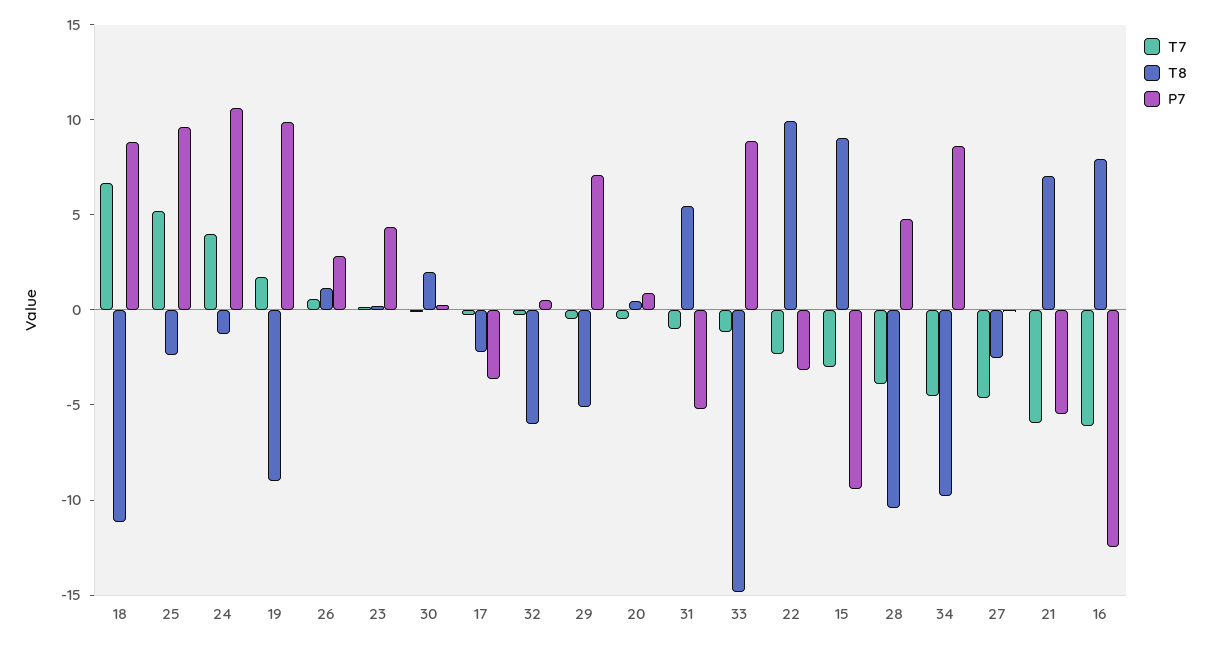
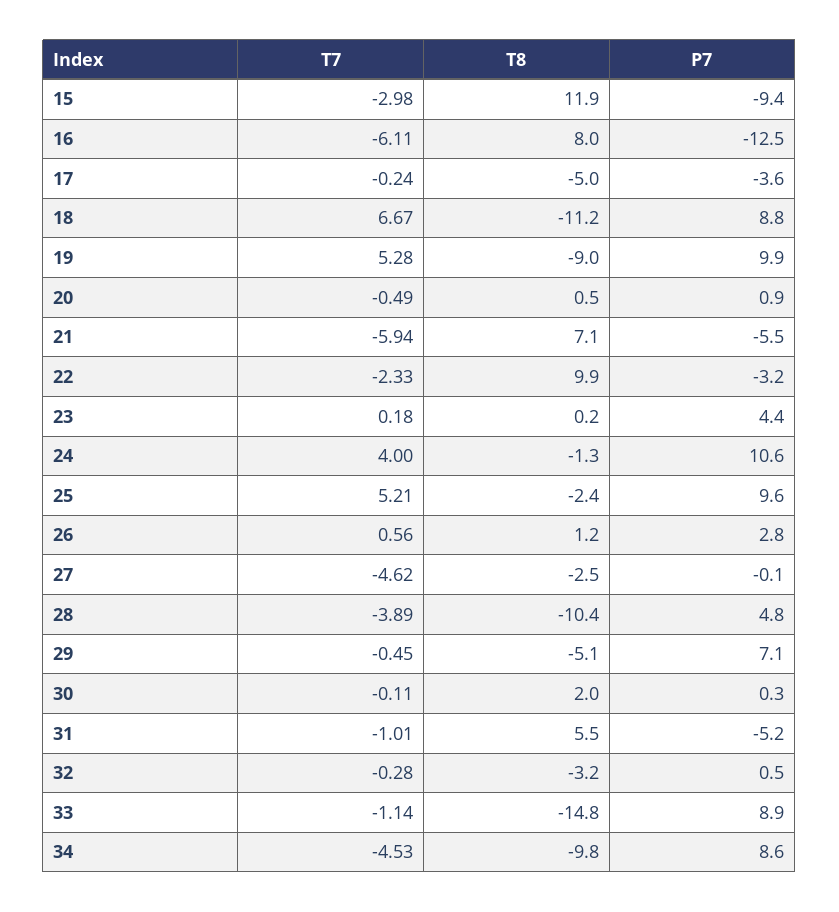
T7, 19: 2 -> 5.28
T8, 17: -2 -> -5
T8, 32: -6 -> -3.2
T8, 15: 9 -> 11.9

